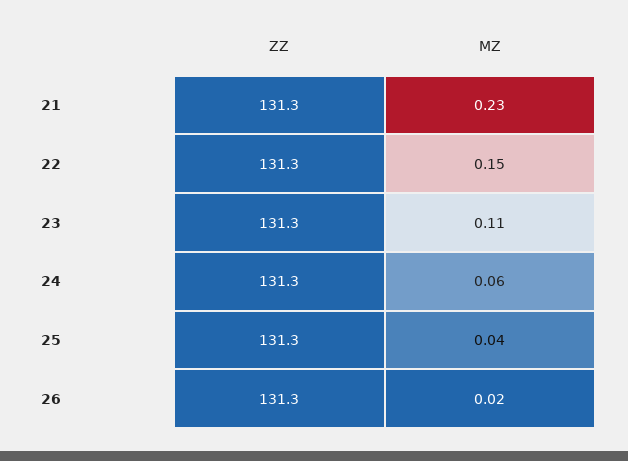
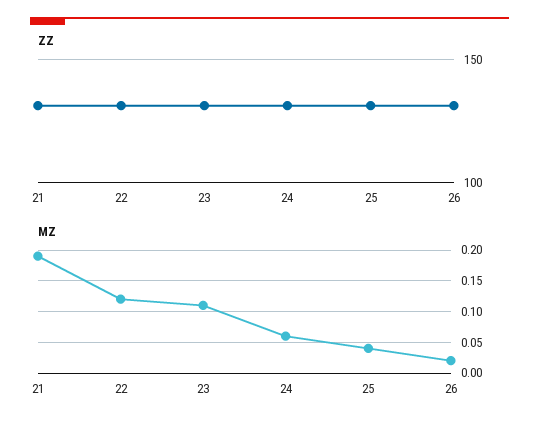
MZ, 21: 0.23 -> 0.19
MZ, 22: 0.15 -> 0.12

